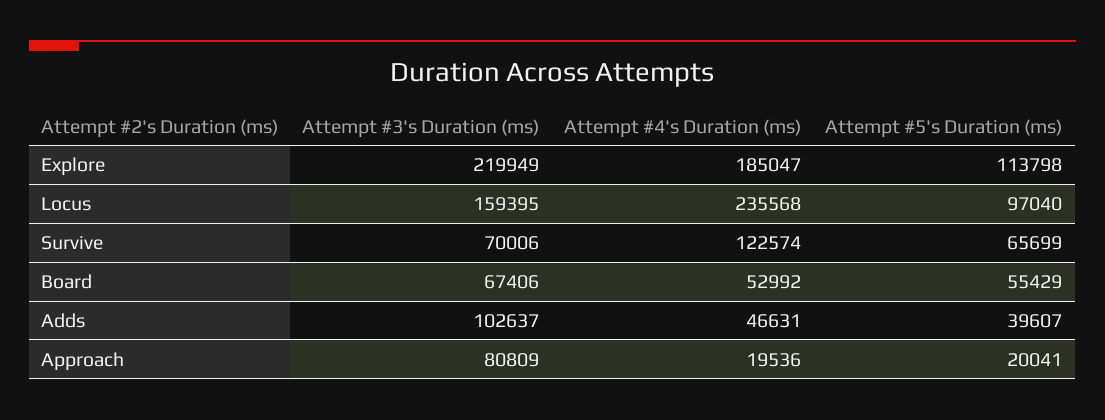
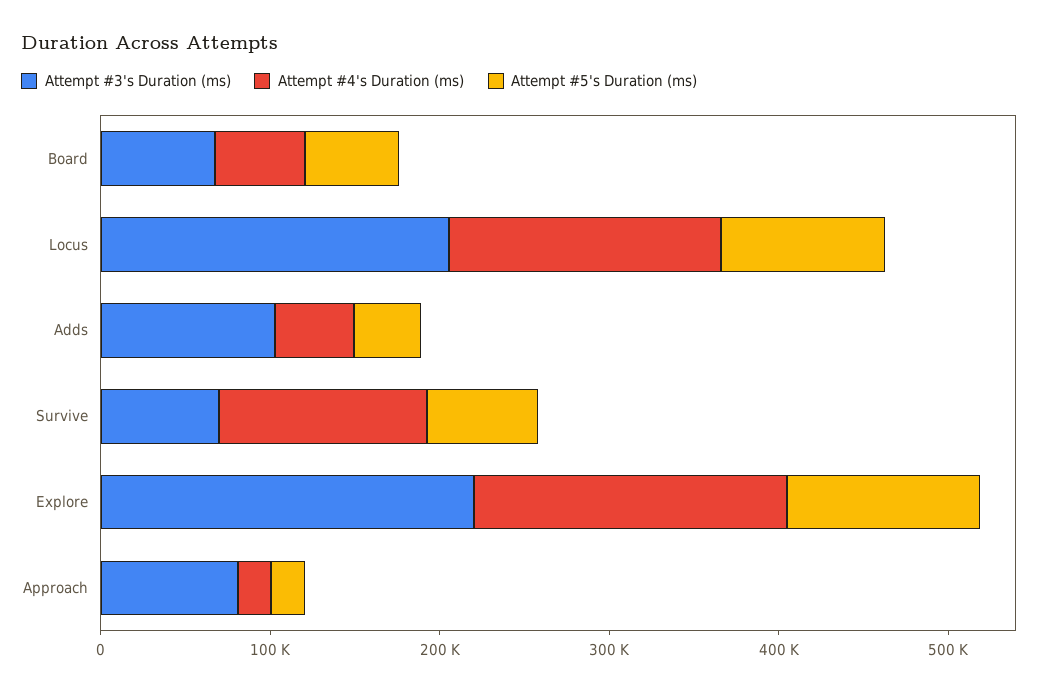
Attempt #3's Duration (ms), Locus: 159395 -> 200000
Attempt #4's Duration (ms), Locus: 235568 -> 160000

